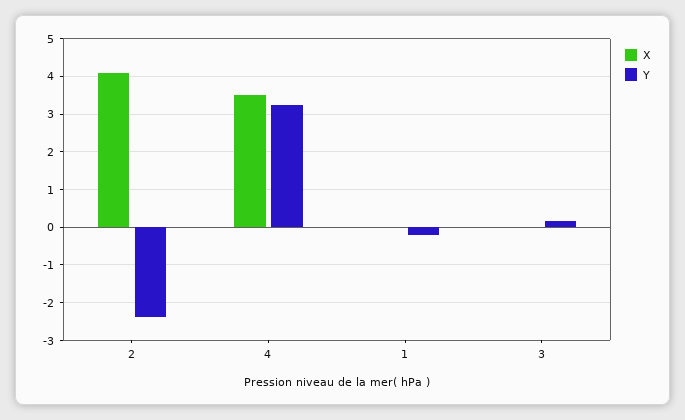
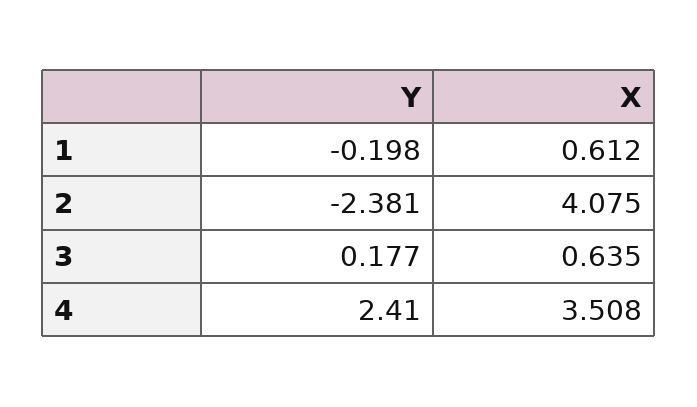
Y, 4: 3.2 -> 2.41
X, 1: 0 -> 0.612
X, 3: 0 -> 0.635

